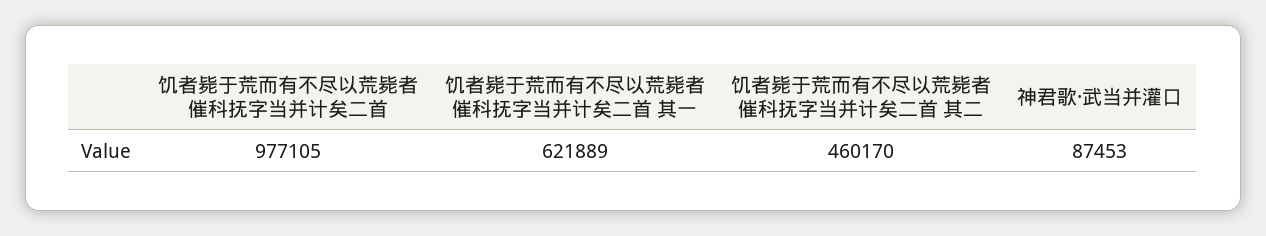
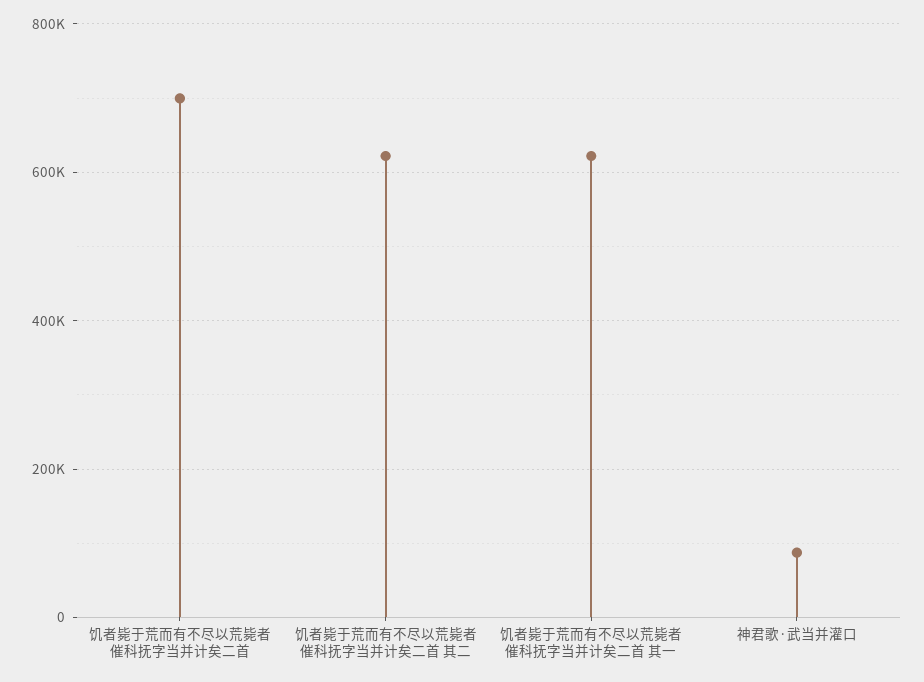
饥者毙于荒而有不尽以荒毙者催科抚字当并计矣二首: 977105 -> 700000
饥者毙于荒而有不尽以荒毙者催科抚字当并计矣二首 其二: 460170 -> 620000

